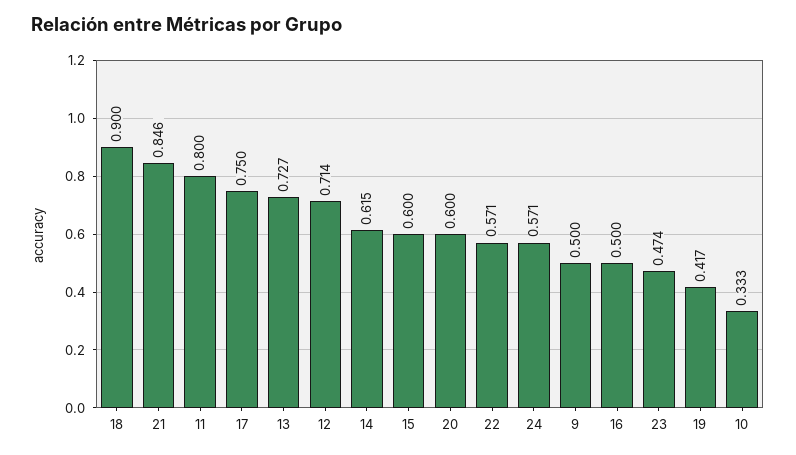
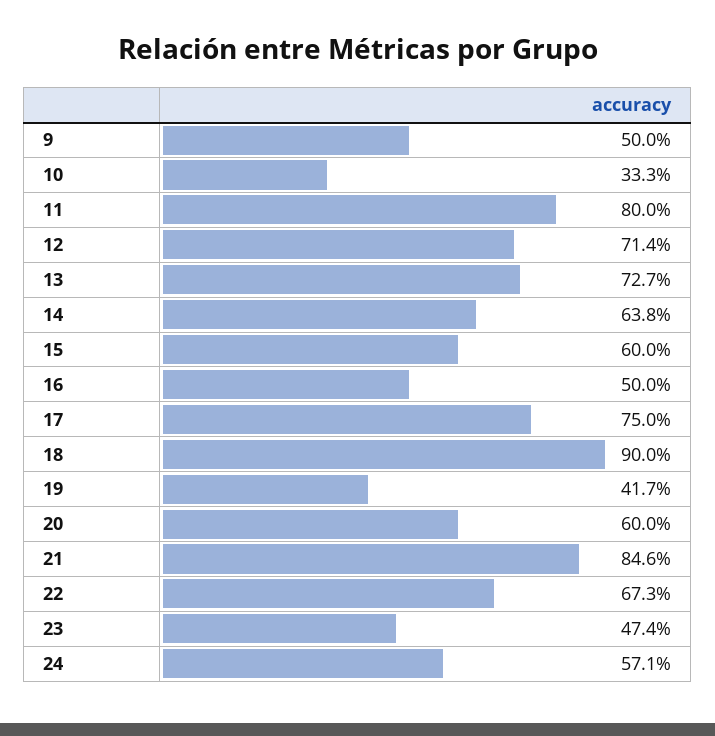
14: 0.615 -> 0.638
22: 0.571 -> 0.673

